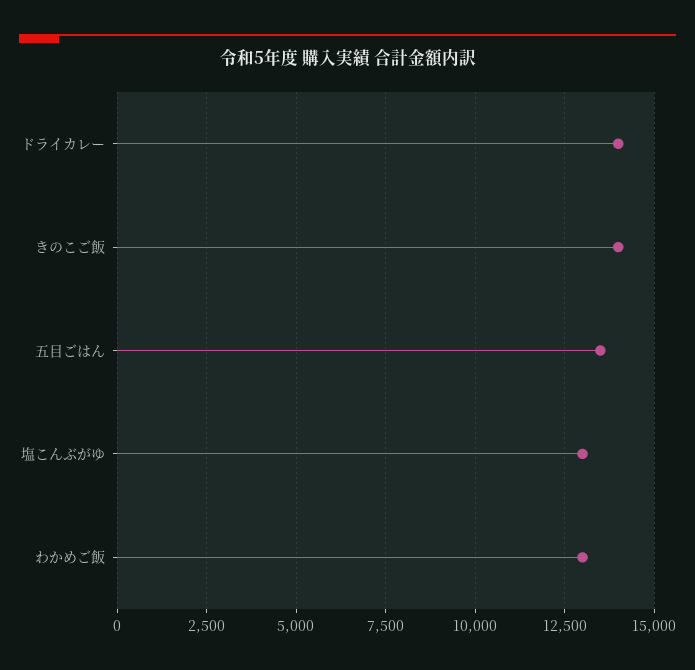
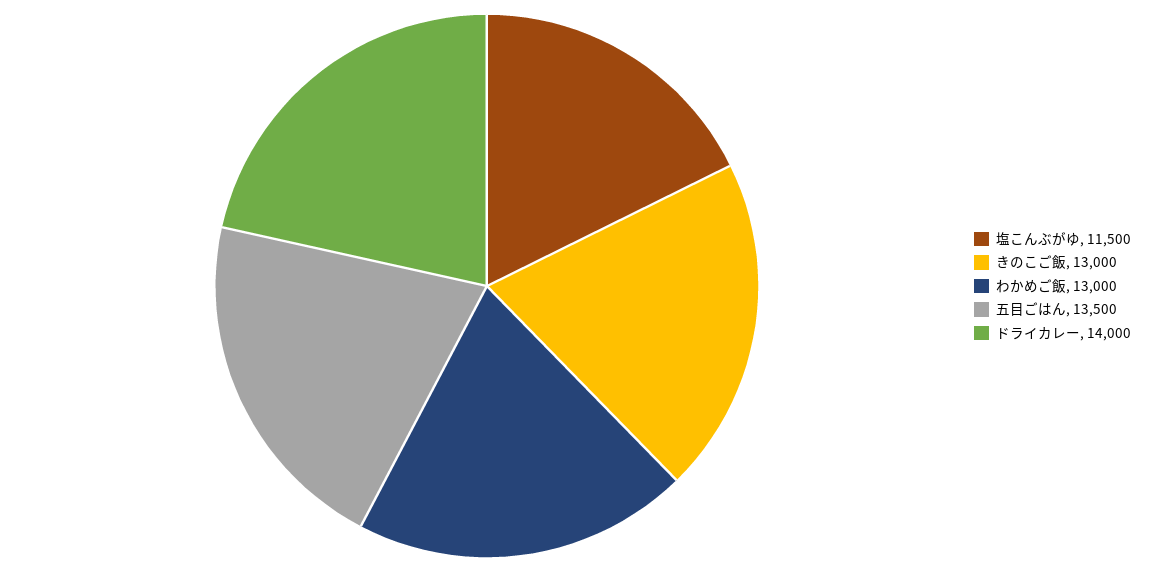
きのこご飯: 14000 -> 13000
塩こんぶがゆ: 13000 -> 11500

